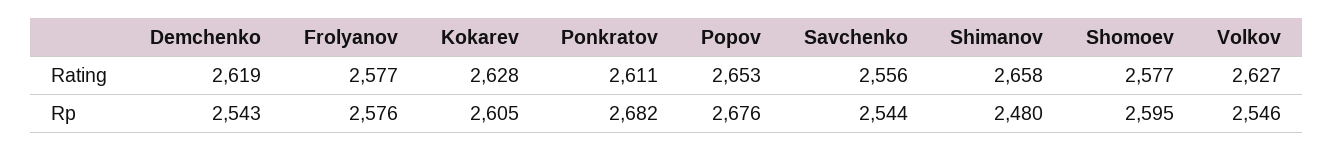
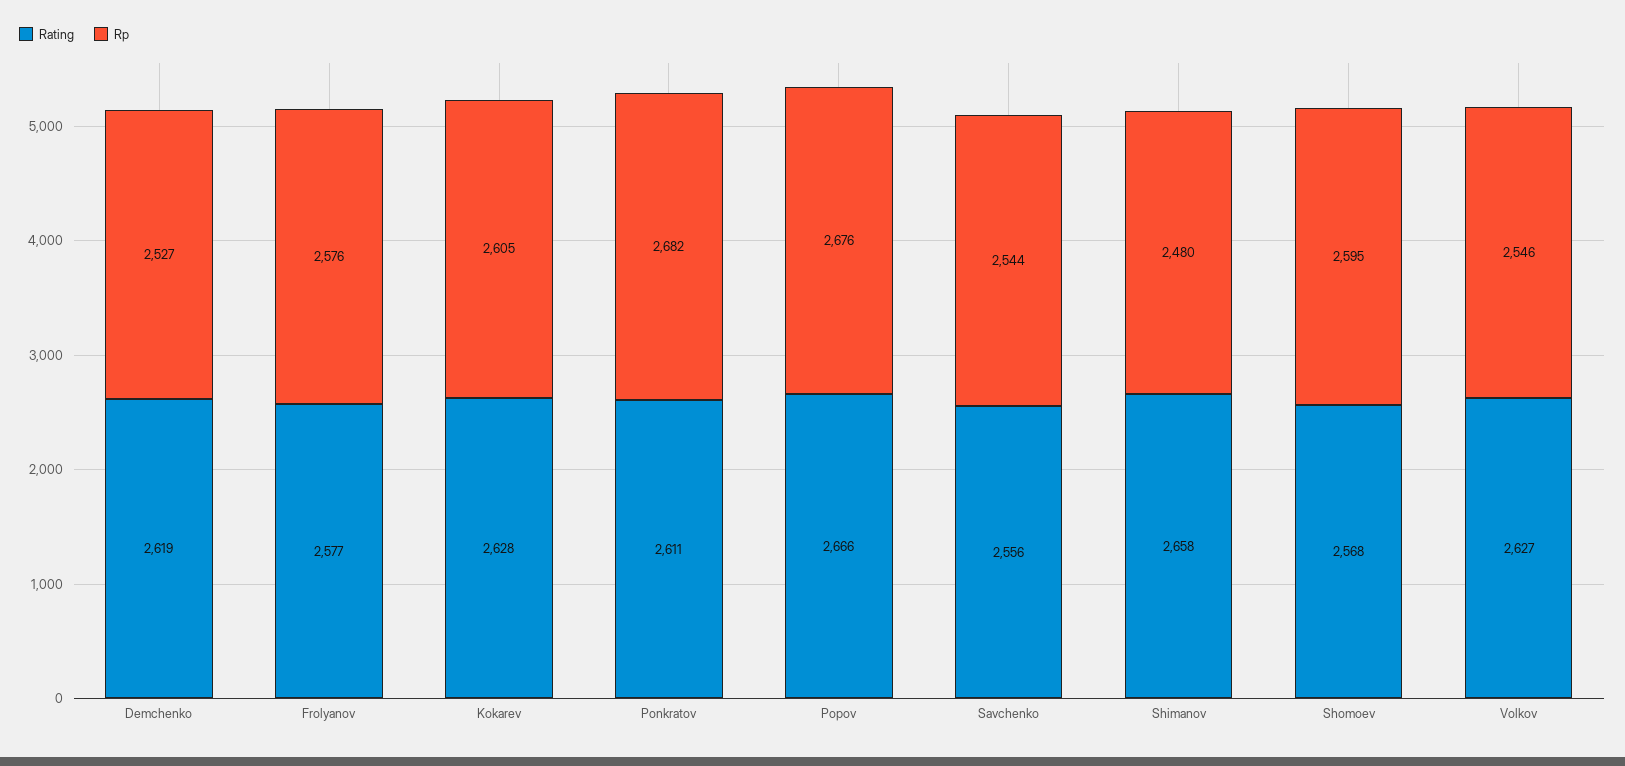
Rating, Popov: 2653 -> 2666
Rating, Shomoev: 2577 -> 2568
Rp, Demchenko: 2543 -> 2527

